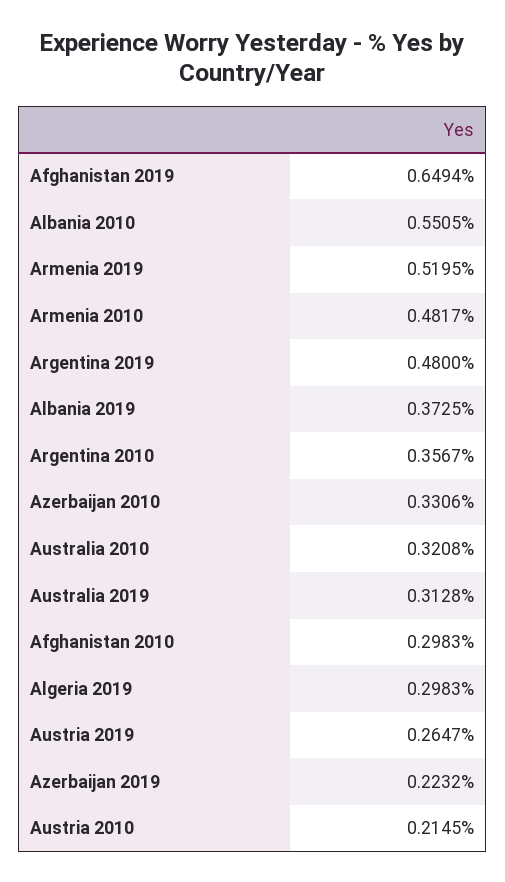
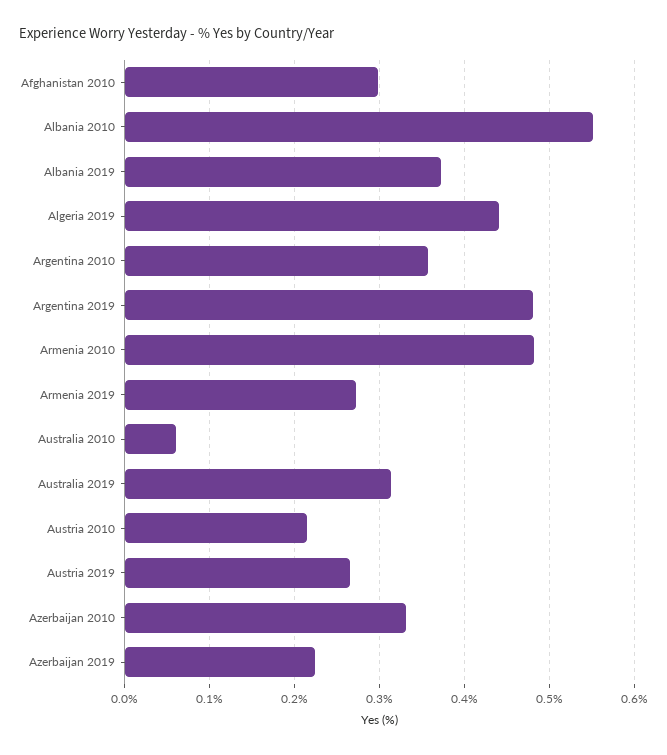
Afghanistan 2019: 0.6494 -> none
Armenia 2019: 0.5195 -> 0.27
Australia 2010: 0.3208 -> 0.06
Algeria 2019: 0.2983 -> 0.44

